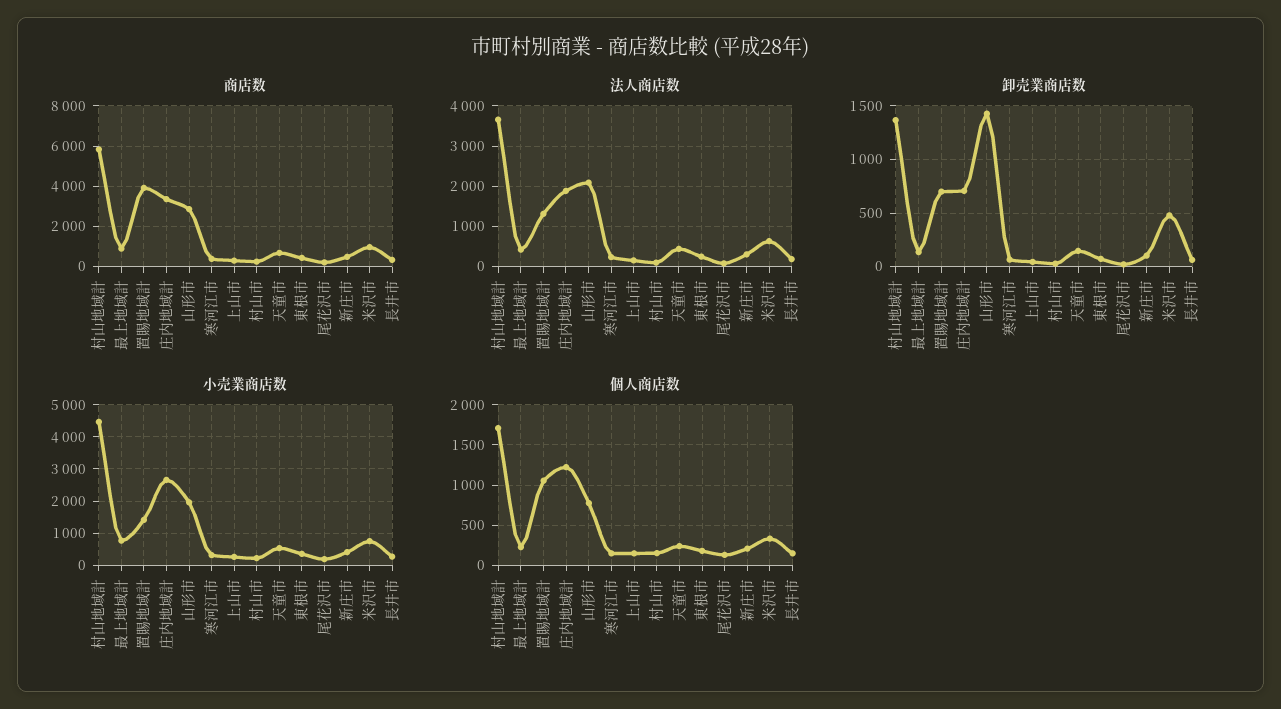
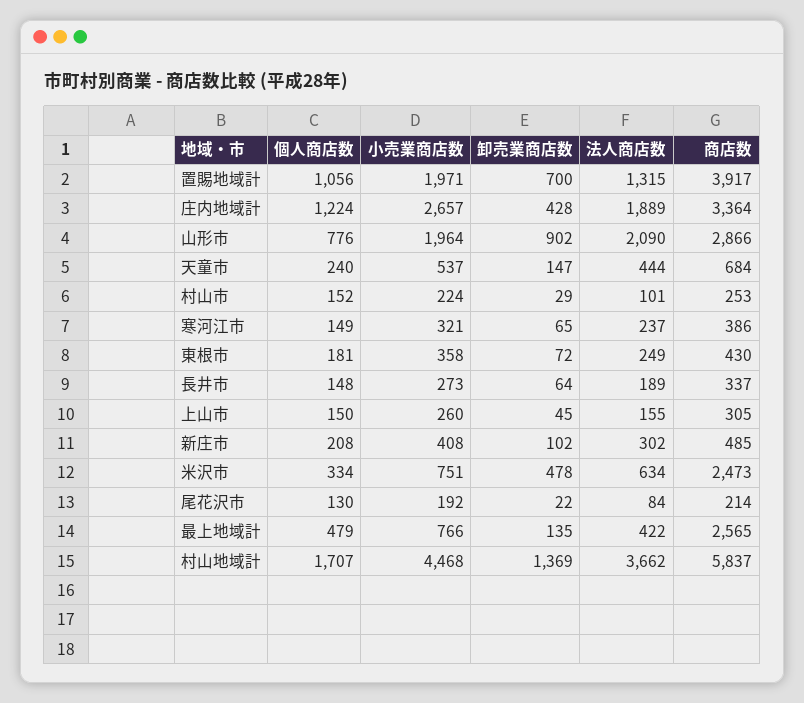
商店数, 最上地域計: 1000 -> 2565
商店数, 米沢市: 1000 -> 2473
卸売業商店数, 庄内地域計: 700 -> 428
卸売業商店数, 山形市: 1400 -> 902
小売業商店数, 置賜地域計: 1400 -> 1971
個人商店数, 最上地域計: 200 -> 479

